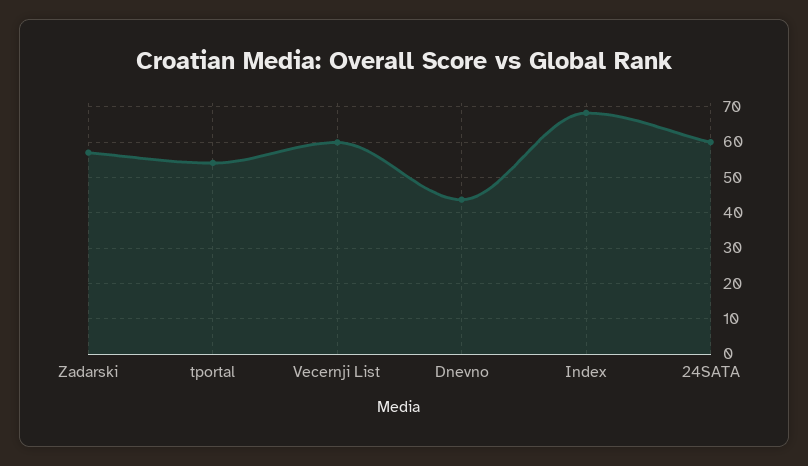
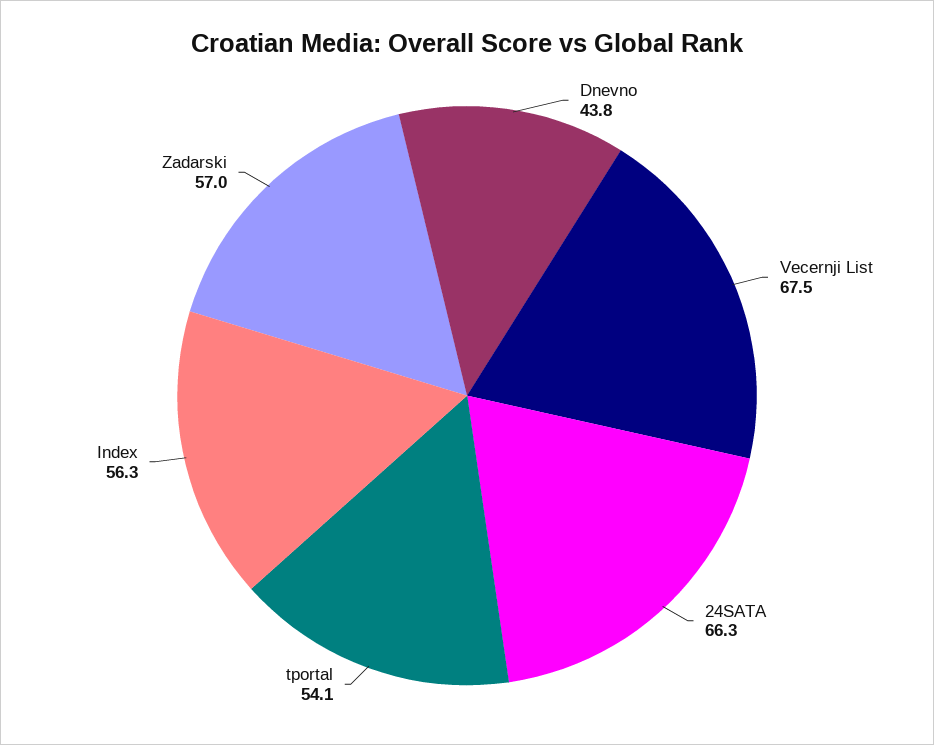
Vecernji List: 60 -> 67.5
Index: 68 -> 56.3
24SATA: 60 -> 66.3

